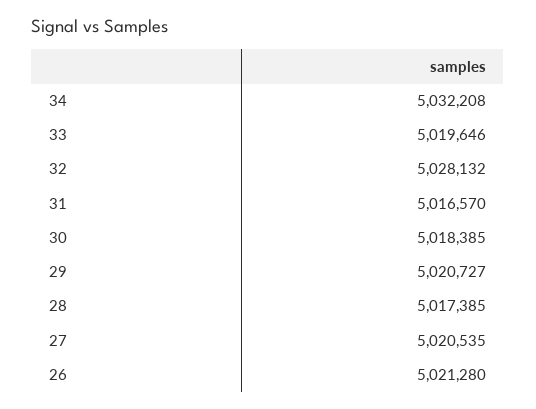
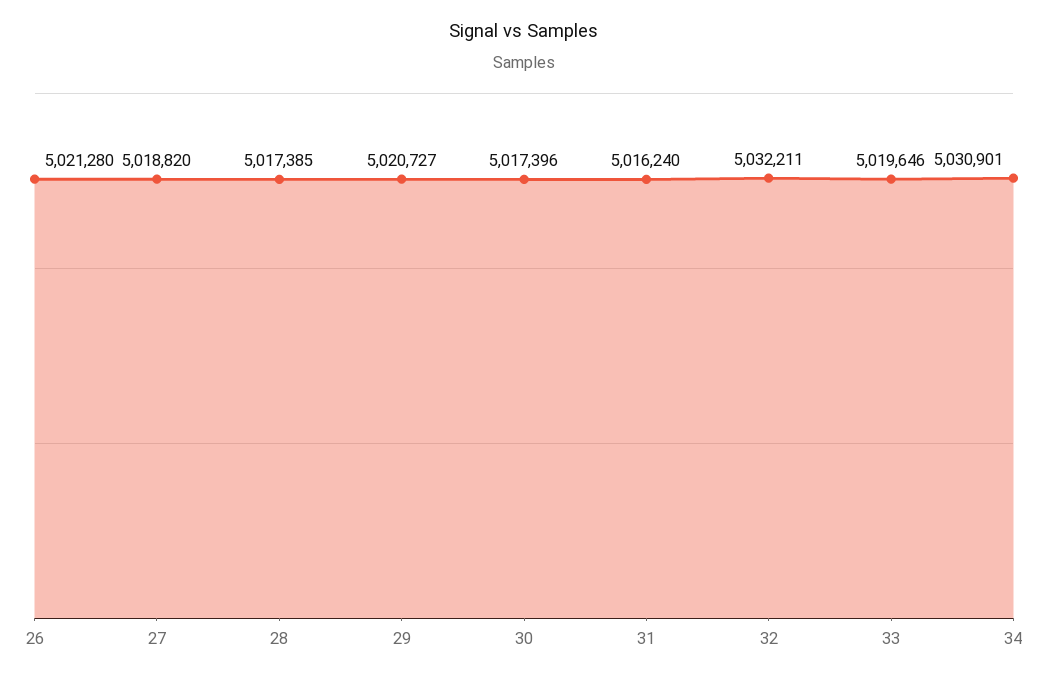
34: 5032208 -> 5030901
32: 5028132 -> 5032211
31: 5016570 -> 5016240
30: 5018385 -> 5017396
27: 5020535 -> 5018820

